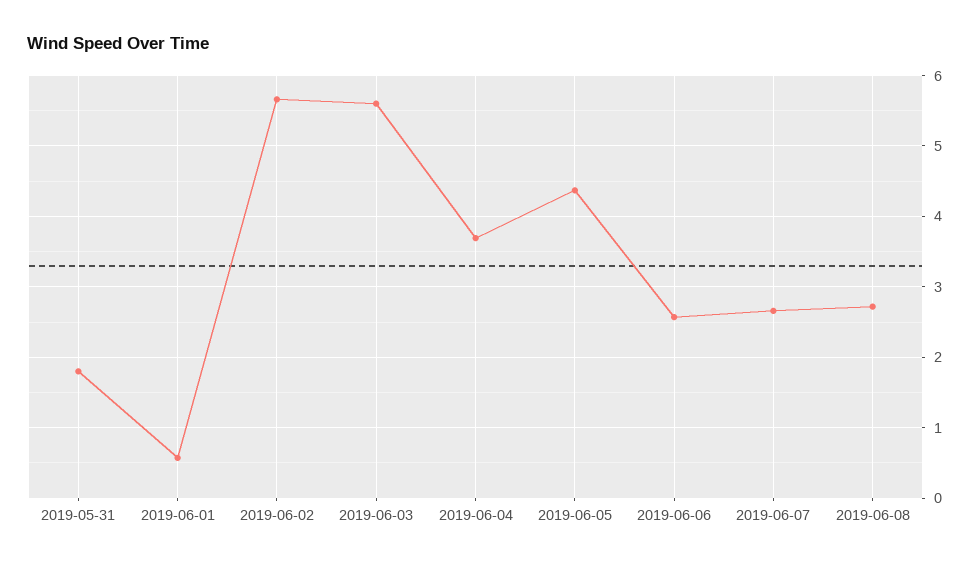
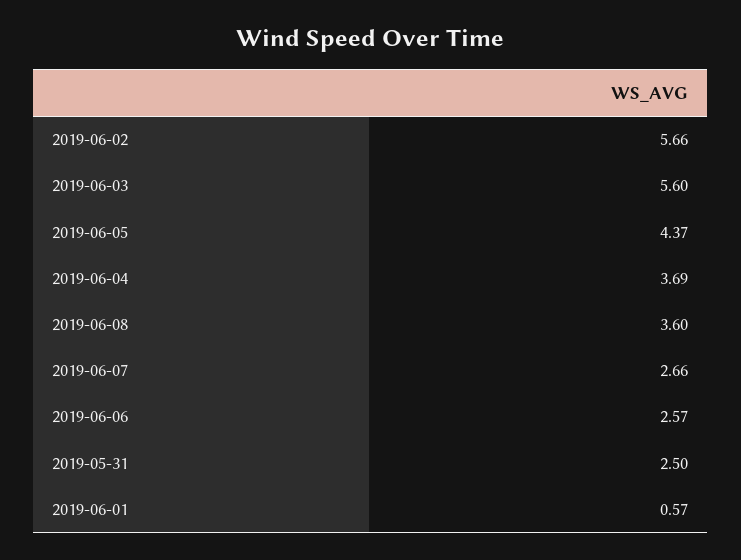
2019-05-31: 1.8 -> 2.5
2019-06-08: 2.7 -> 3.6

